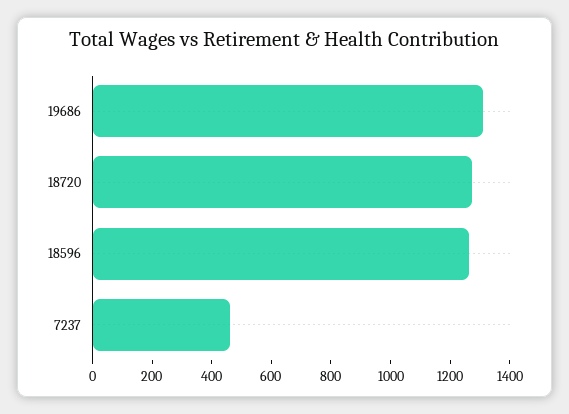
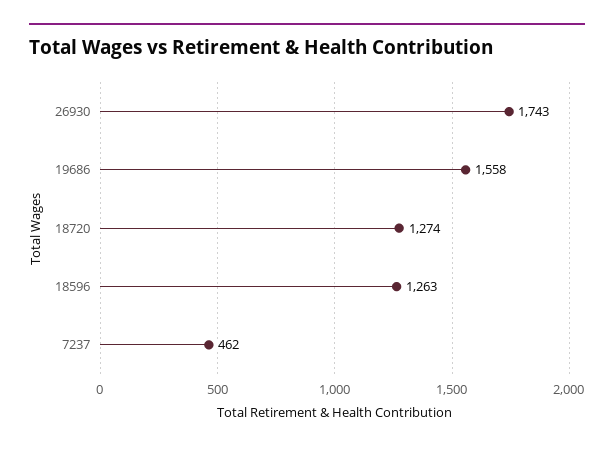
19686: 1300 -> 1558
26930: none -> 1743

